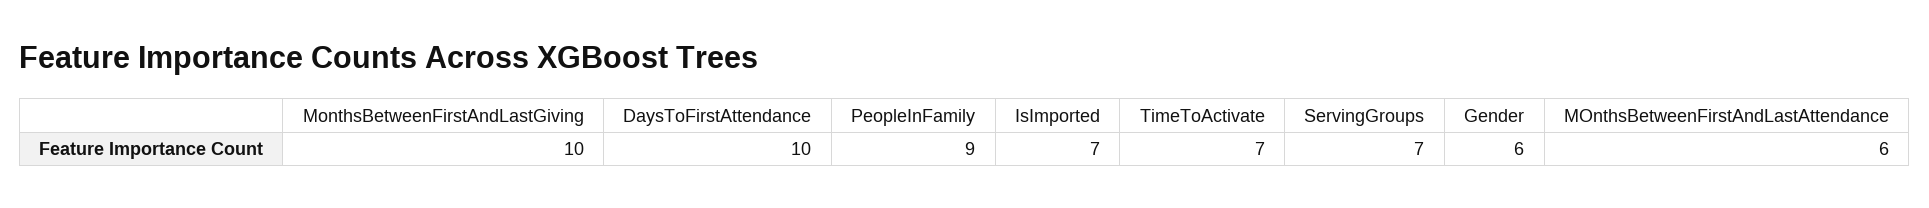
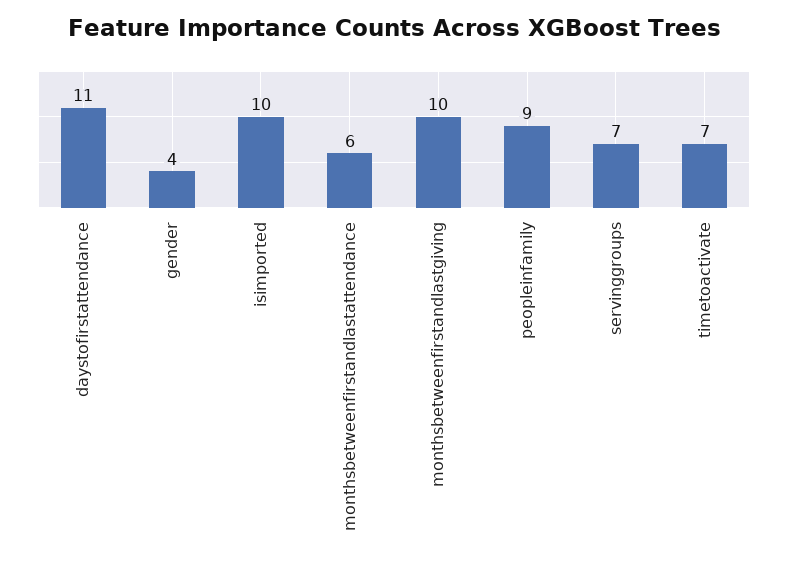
DaysToFirstAttendance: 10 -> 11
IsImported: 7 -> 10
Gender: 6 -> 4

